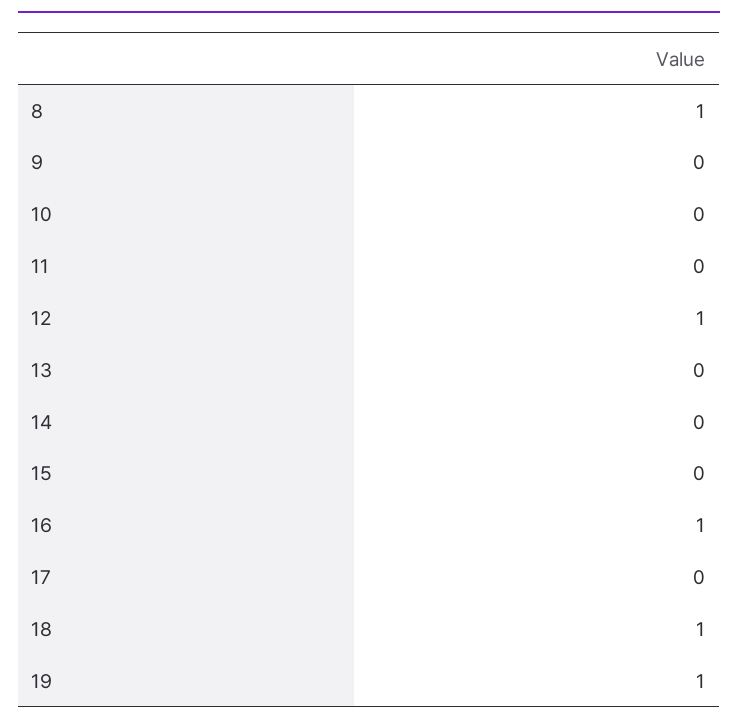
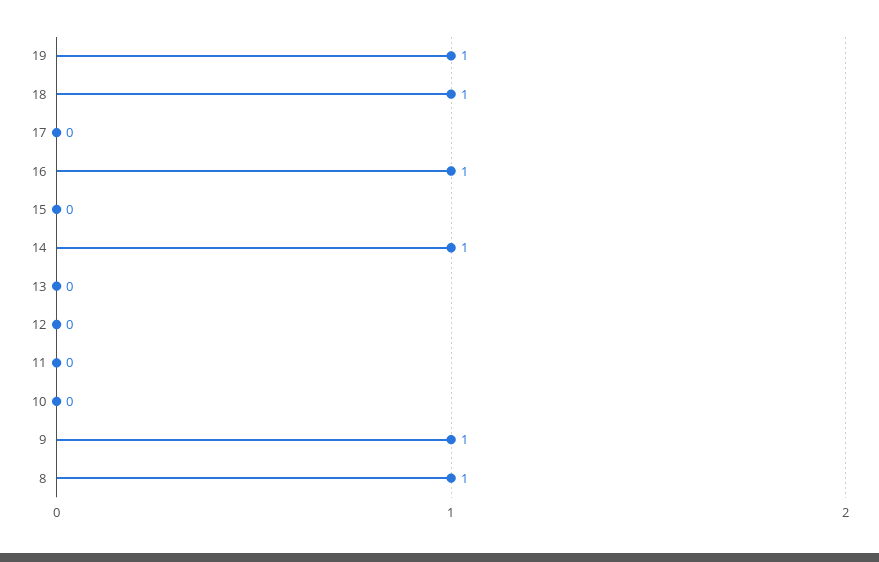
9: 0 -> 1
12: 1 -> 0
14: 0 -> 1

